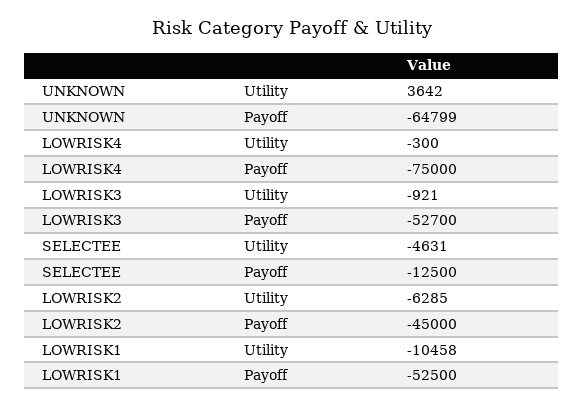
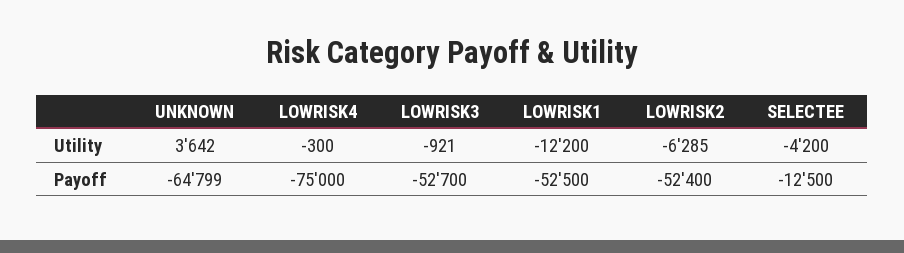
SELECTEE, Utility: -4631 -> -4200
LOWRISK2, Payoff: -45000 -> -52400
LOWRISK1, Utility: -10458 -> -12200

